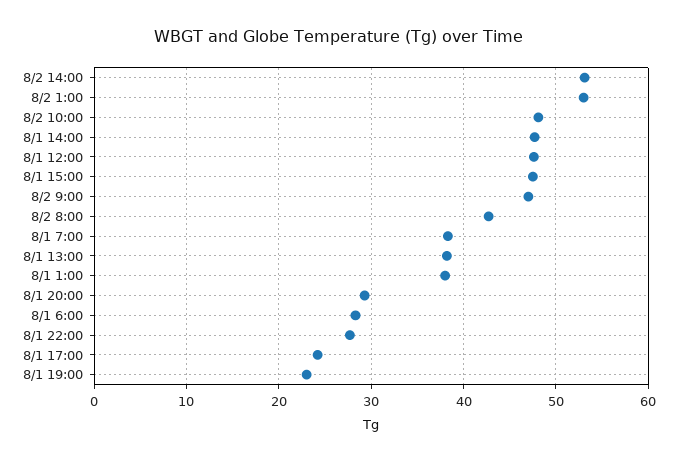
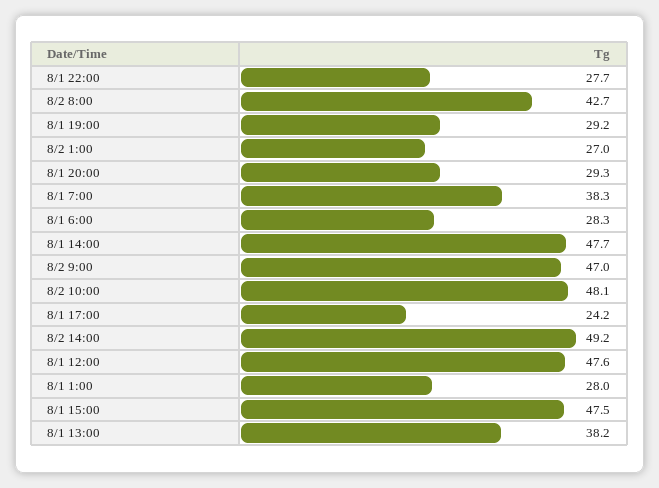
8/2 14:00: 53 -> 49.2
8/2 1:00: 53 -> 27
8/1 1:00: 38 -> 28
8/1 19:00: 23 -> 29.2

